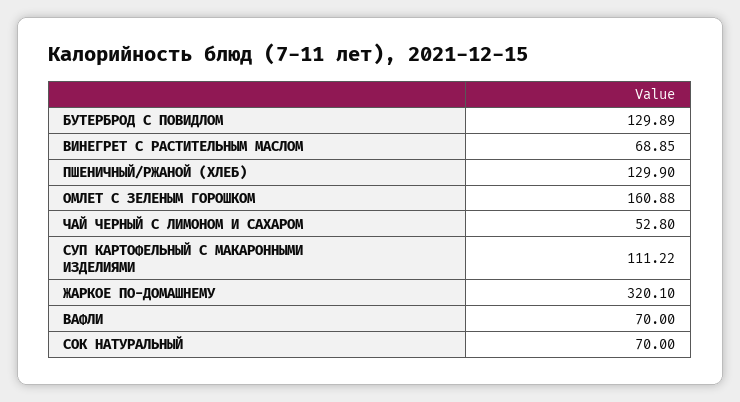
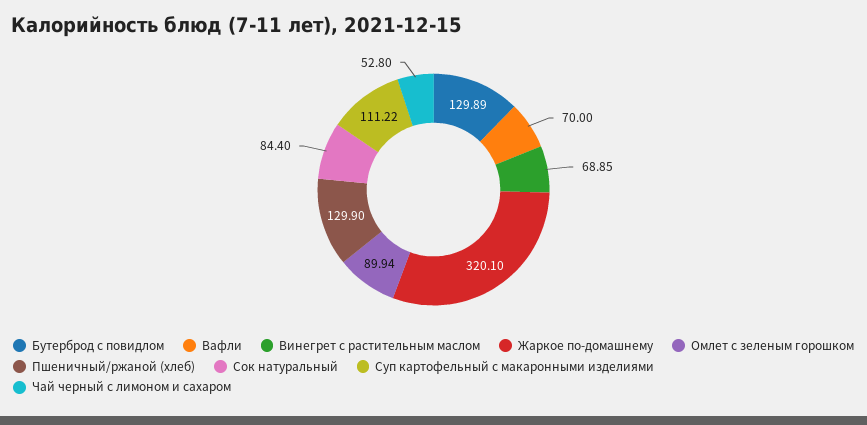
ОМЛЕТ С ЗЕЛЕНЫМ ГОРОШКОМ: 160.88 -> 89.94
СОК НАТУРАЛЬНЫЙ: 70 -> 84.4

